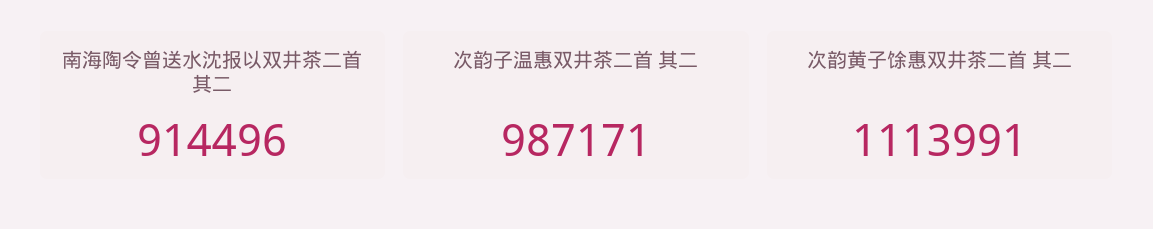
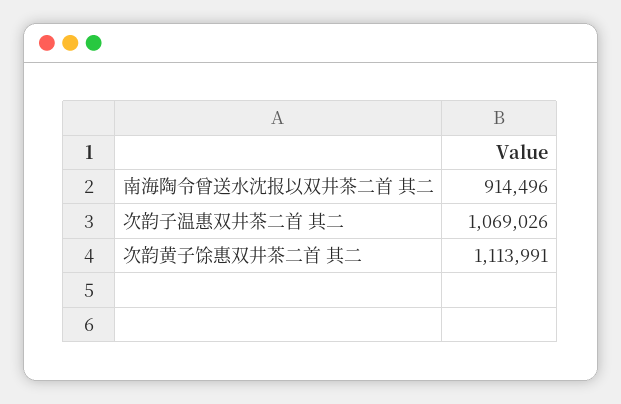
次韵子温惠双井茶二首 其二: 987171 -> 1069026

